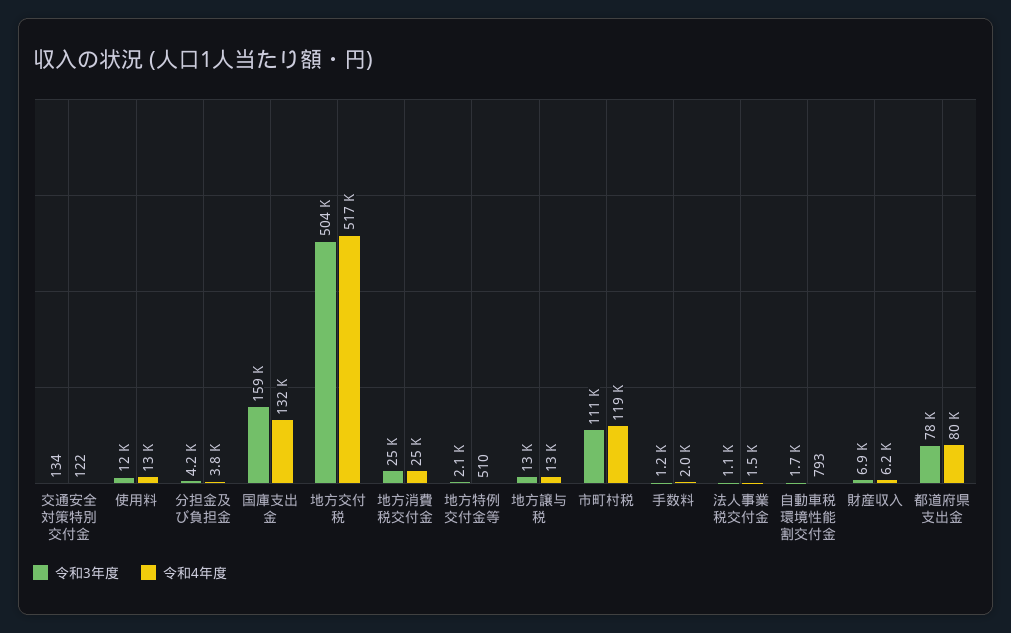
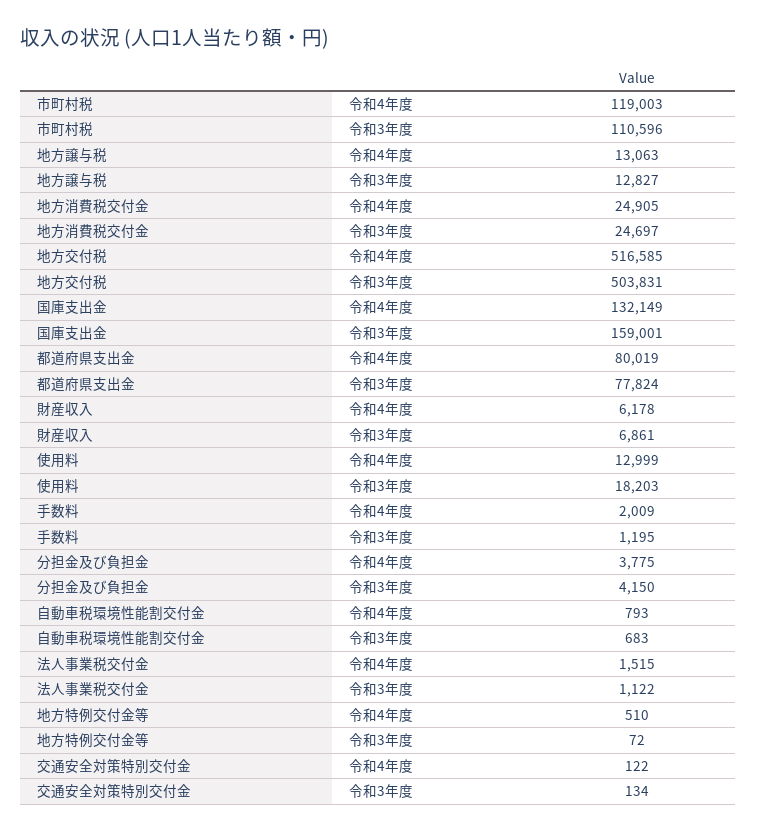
令和3年度, 使用料: 12000 -> 18203
令和3年度, 地方特例交付金等: 2100 -> 72
令和3年度, 自動車税環境性能割交付金: 1700 -> 683

